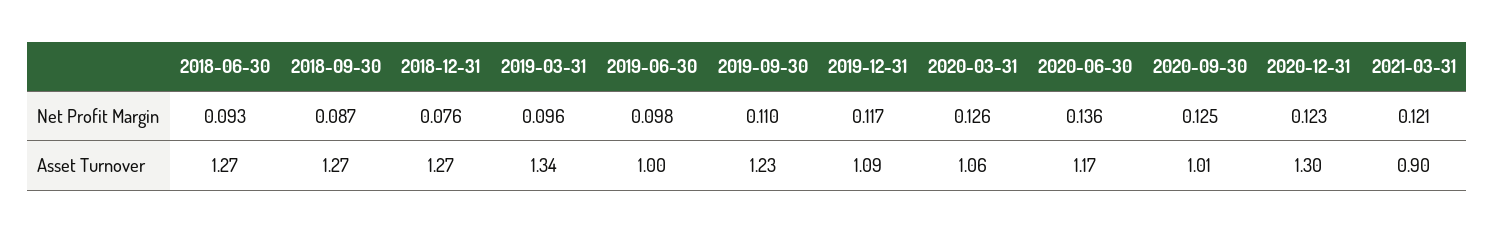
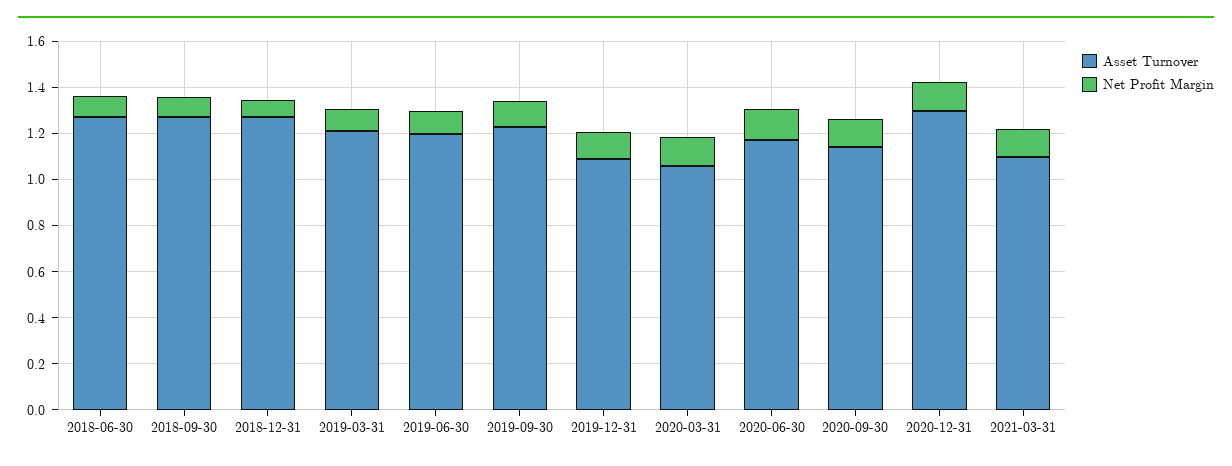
Asset Turnover, 2019-03-31: 1.34 -> 1.2
Asset Turnover, 2019-06-30: 1 -> 1.2
Asset Turnover, 2020-09-30: 1.01 -> 1.15
Asset Turnover, 2021-03-31: 0.9 -> 1.1

